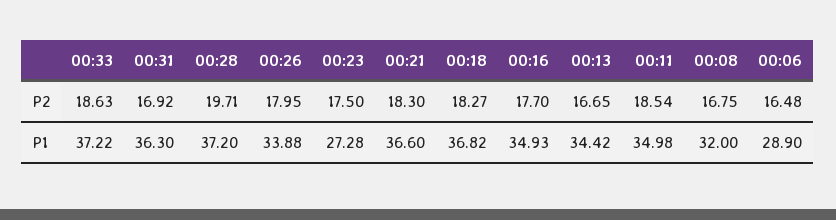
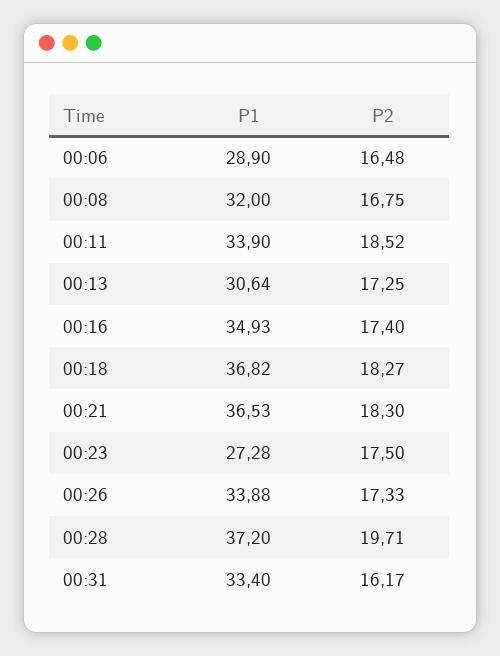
00:33, P2: 18.63 -> none
00:31, P2: 16.92 -> 16.17
00:26, P2: 17.95 -> 17.33
00:16, P2: 17.7 -> 17.4
00:13, P2: 16.65 -> 17.25
00:11, P2: 18.54 -> 18.52
00:33, P1: 37.22 -> none
00:31, P1: 36.3 -> 33.4
00:21, P1: 36.6 -> 36.53
00:13, P1: 34.42 -> 30.64
00:11, P1: 34.98 -> 33.9

